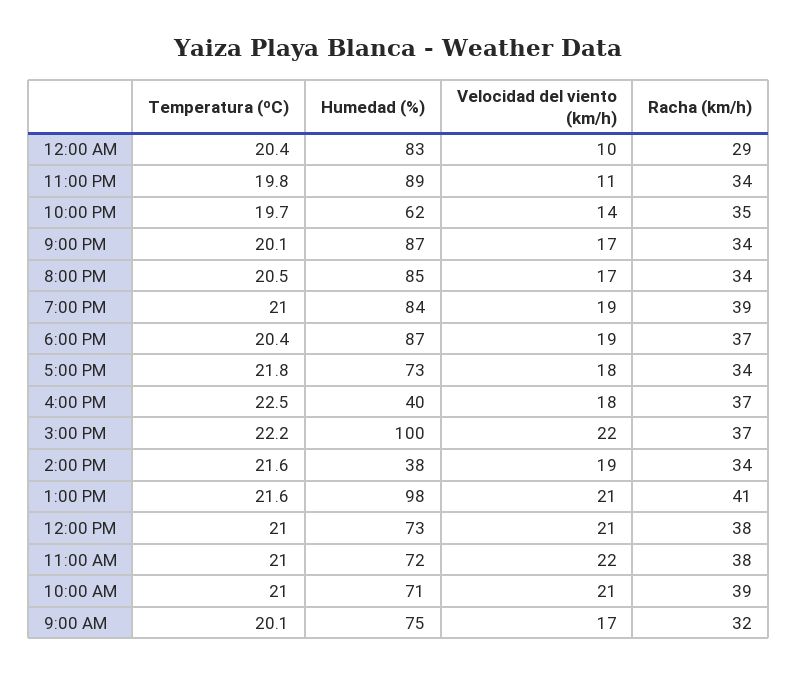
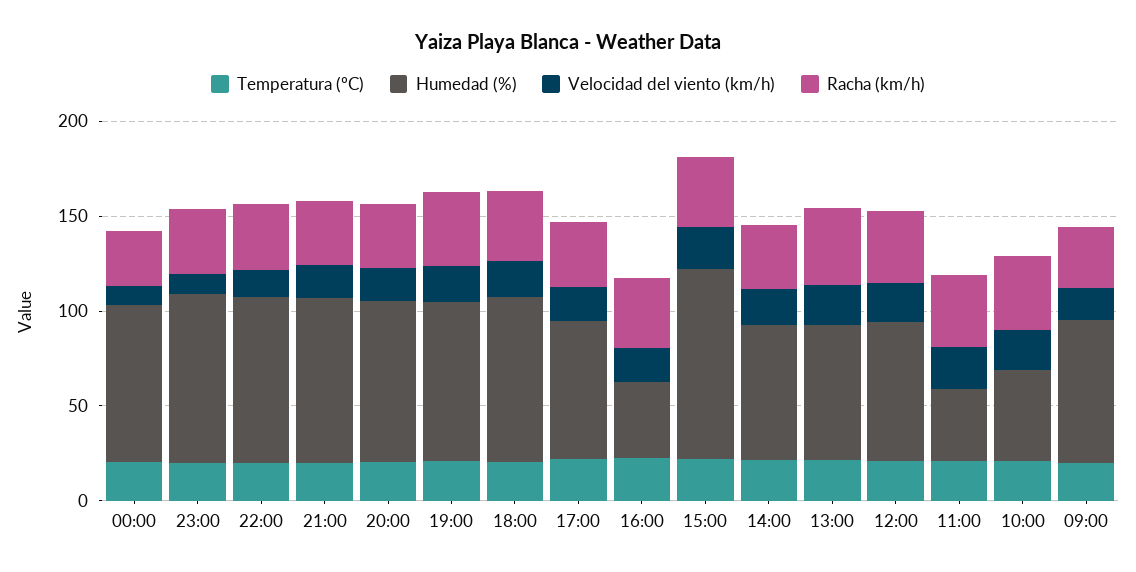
Humedad (%), 10:00 PM: 62 -> 90
Humedad (%), 2:00 PM: 38 -> 70
Humedad (%), 1:00 PM: 98 -> 70
Humedad (%), 11:00 AM: 72 -> 40
Humedad (%), 10:00 AM: 71 -> 50

